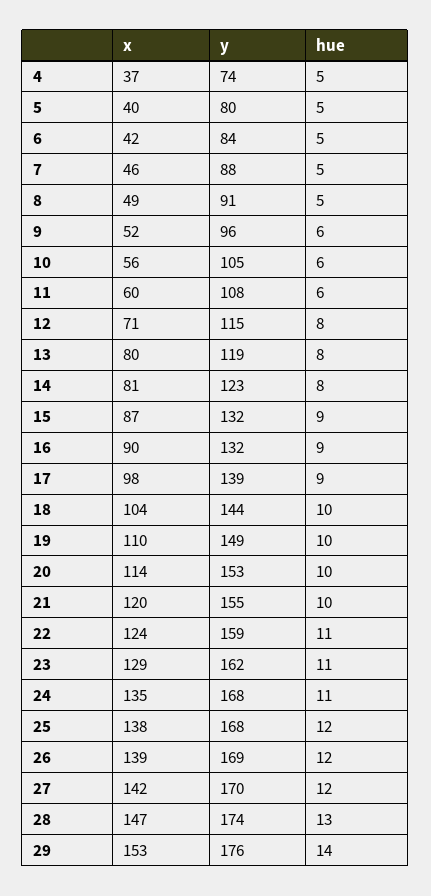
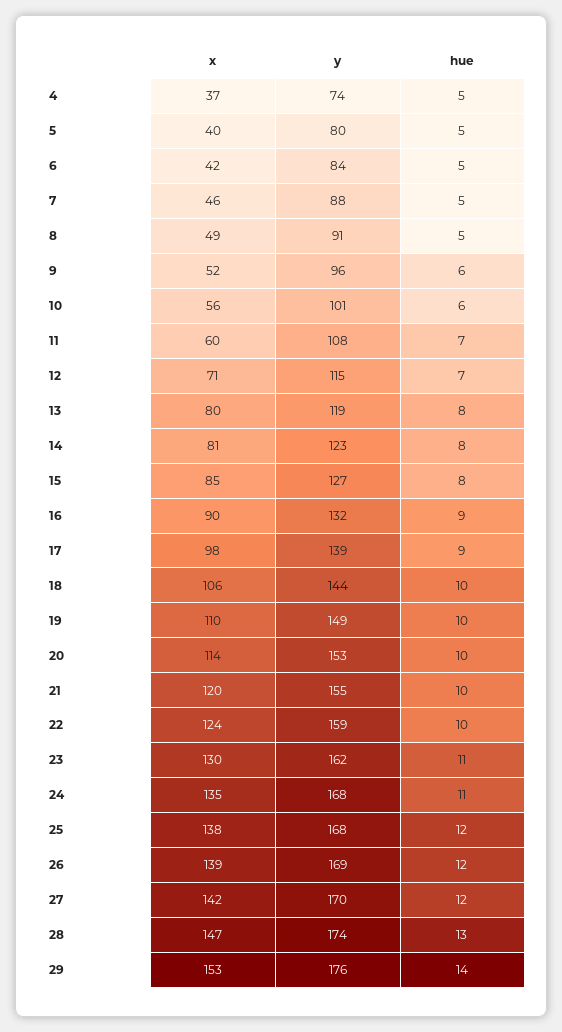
y, 10: 105 -> 101
hue, 11: 6 -> 7
hue, 12: 8 -> 7
x, 15: 87 -> 85
y, 15: 132 -> 127
hue, 15: 9 -> 8
x, 18: 104 -> 106
hue, 22: 11 -> 10
x, 23: 129 -> 130

